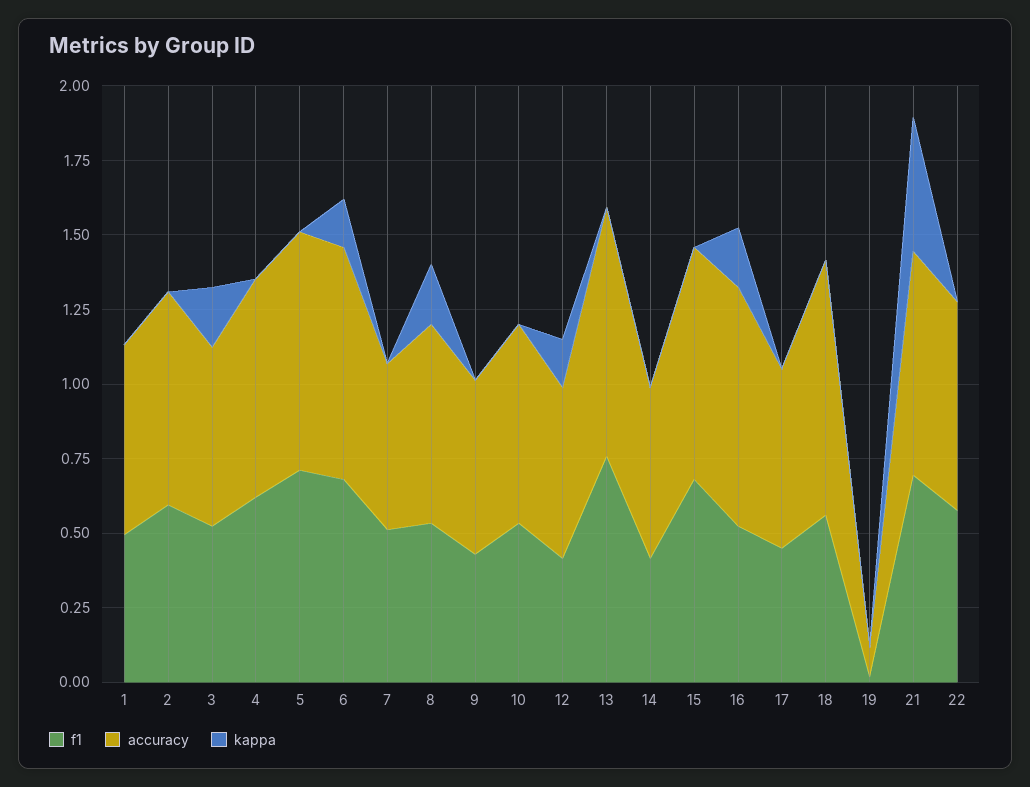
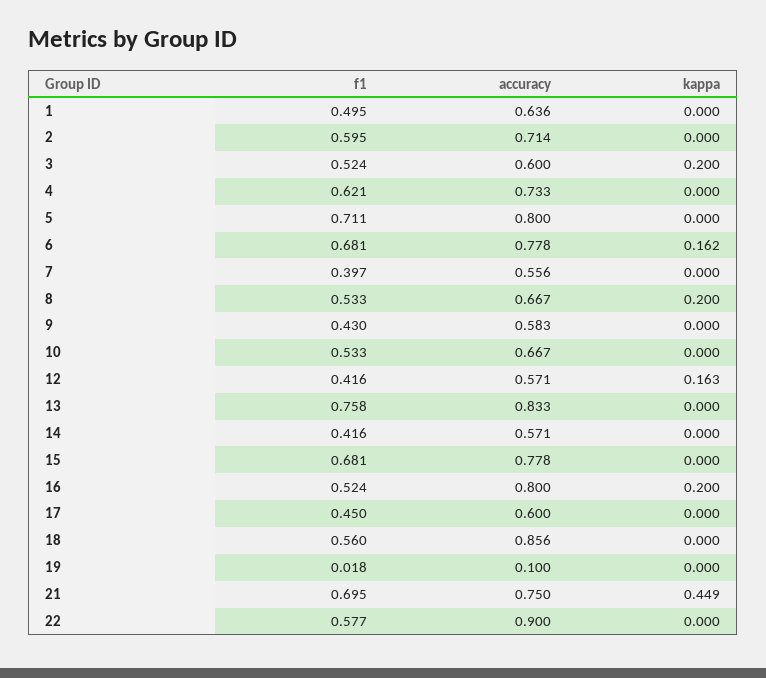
f1, 7: 0.5 -> 0.397
accuracy, 22: 0.7 -> 0.9

